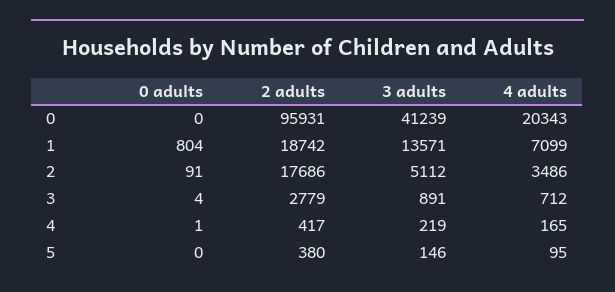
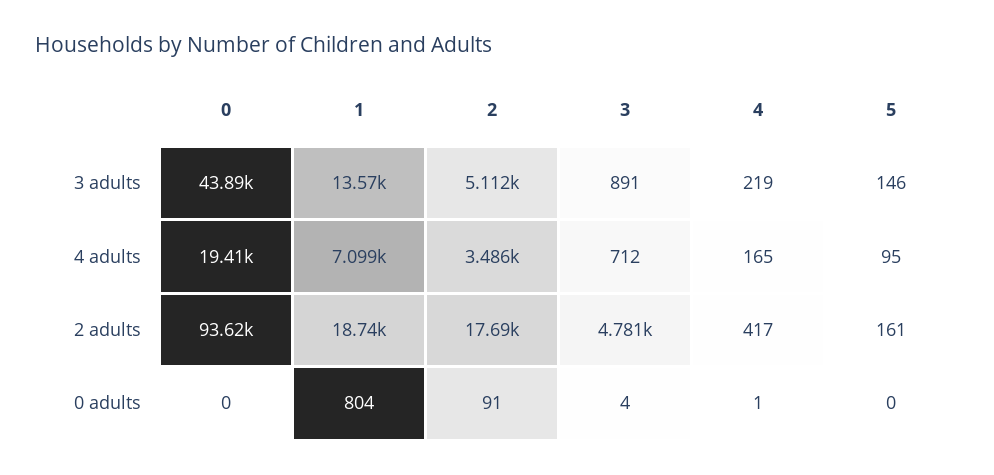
2 adults, 0: 95931 -> 93620
3 adults, 0: 41239 -> 43890
4 adults, 0: 20343 -> 19410
2 adults, 3: 2779 -> 4781
2 adults, 5: 380 -> 161

